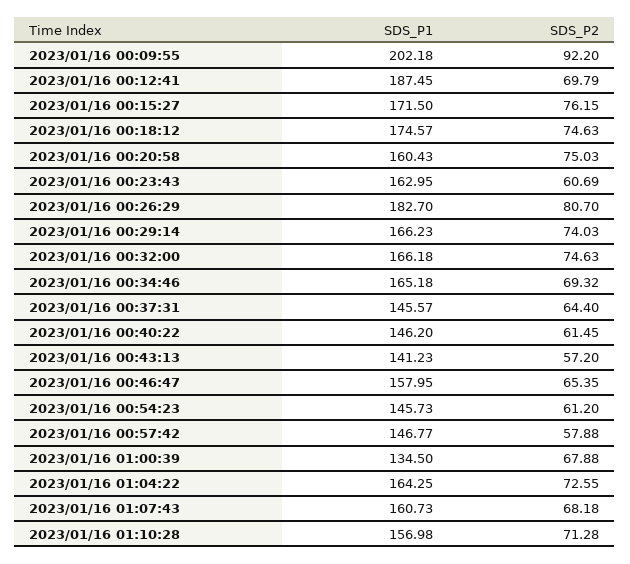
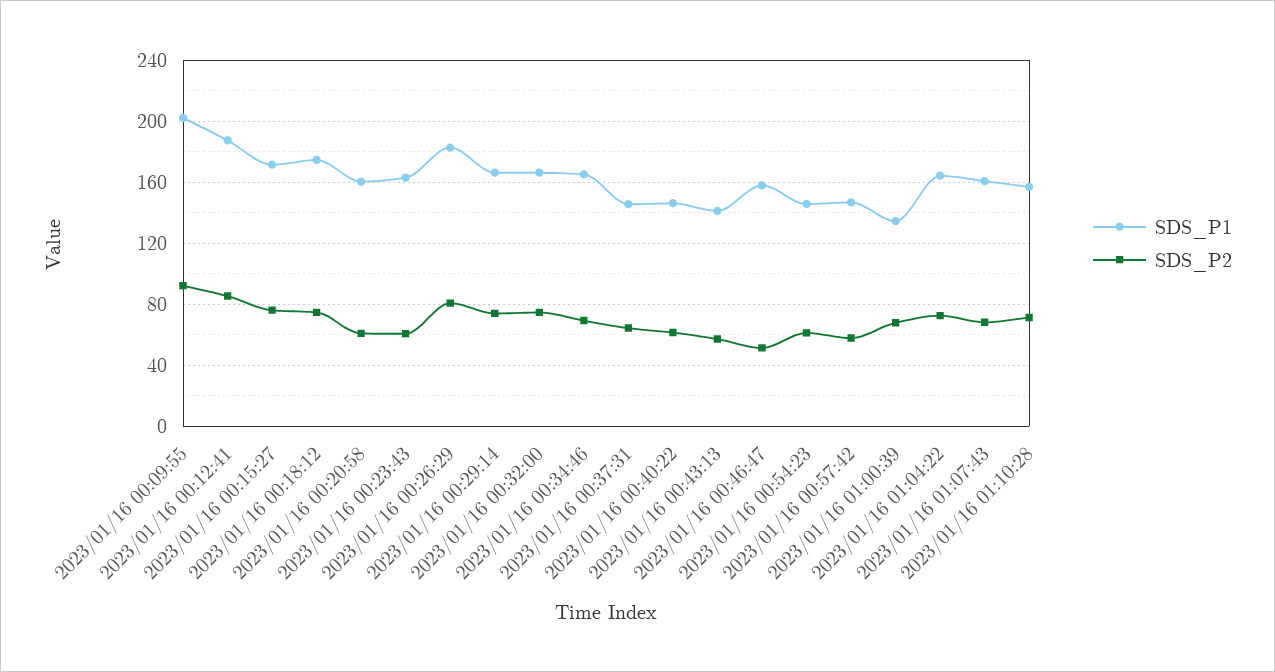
SDS_P2, 2023/01/16 00:12:41: 69.79 -> 85
SDS_P2, 2023/01/16 00:20:58: 75.03 -> 60
SDS_P2, 2023/01/16 00:46:47: 65.35 -> 50

